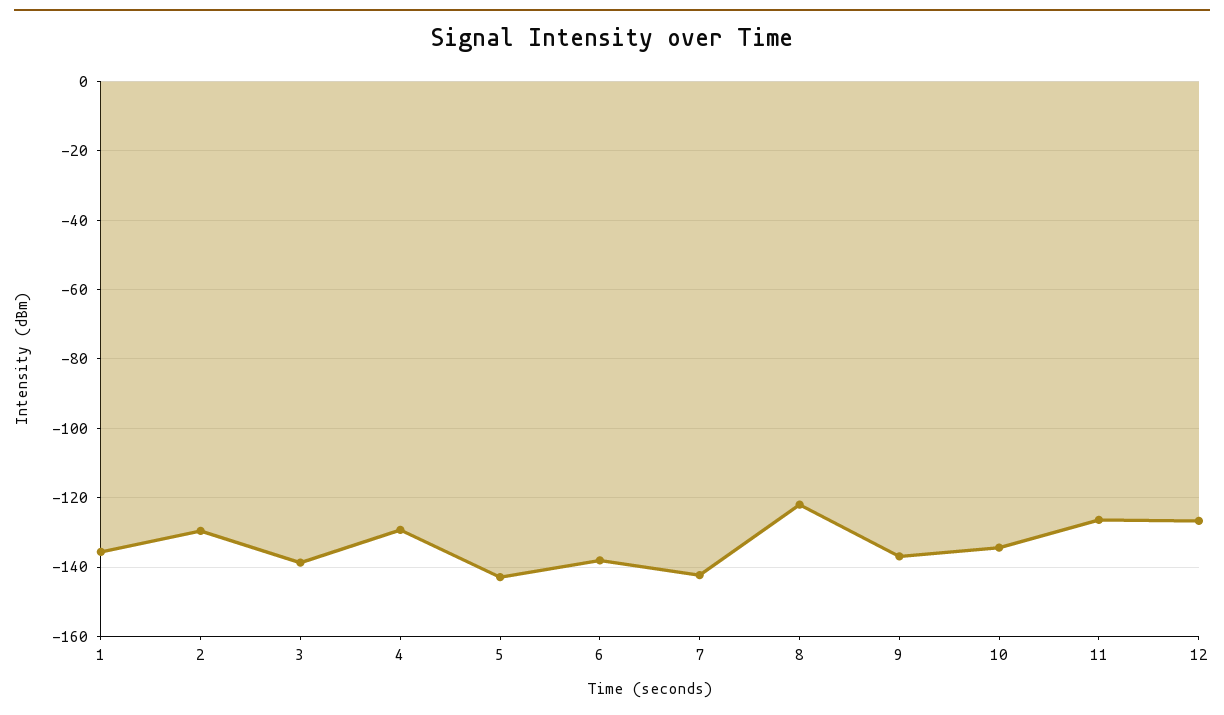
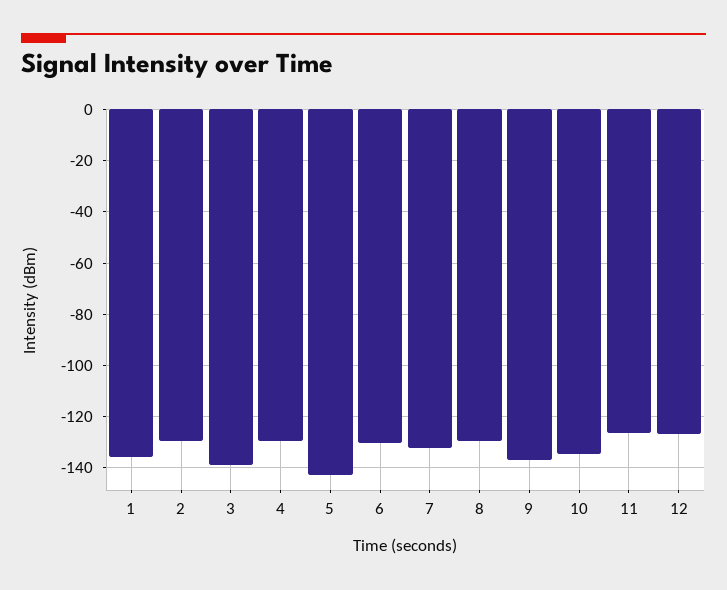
6: -138 -> -130
7: -142 -> -132.5
8: -122 -> -130

